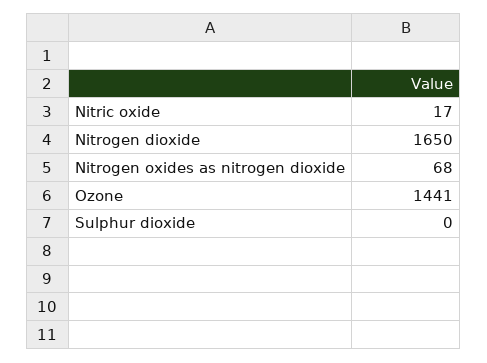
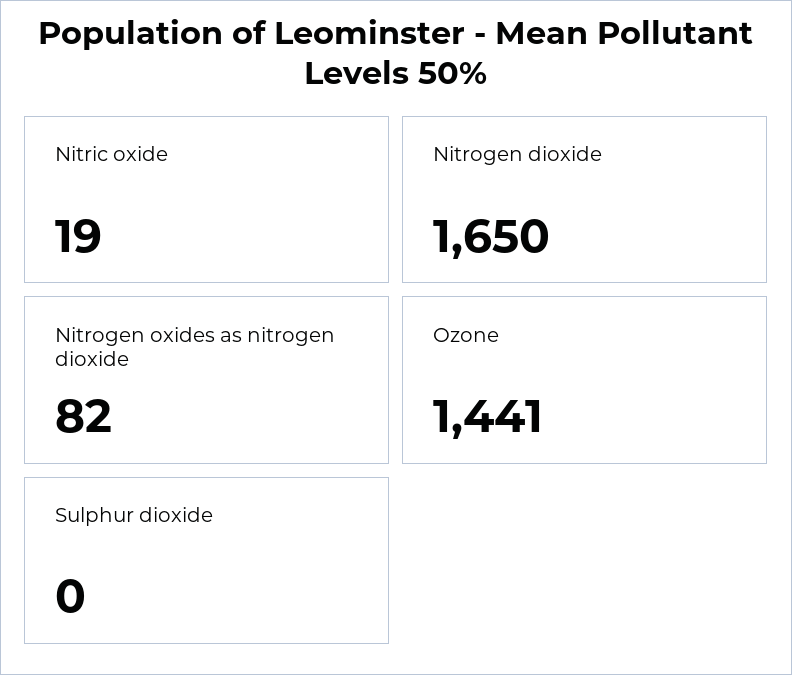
Nitric oxide: 17 -> 19
Nitrogen oxides as nitrogen dioxide: 68 -> 82

